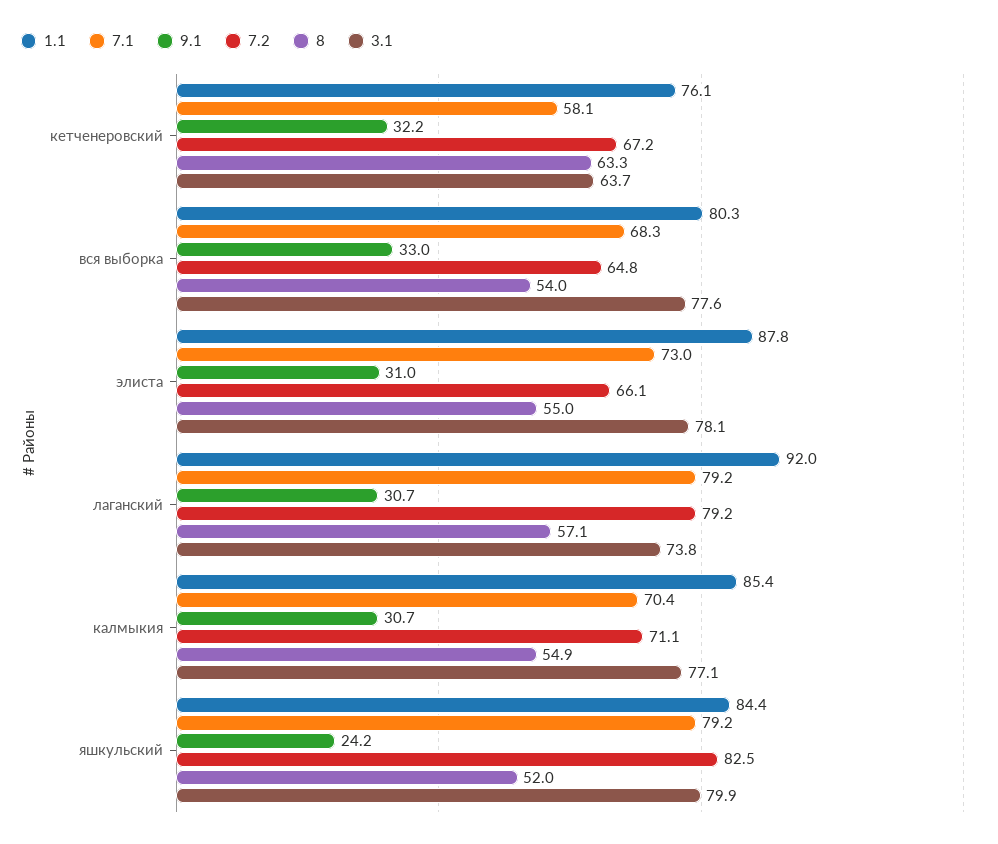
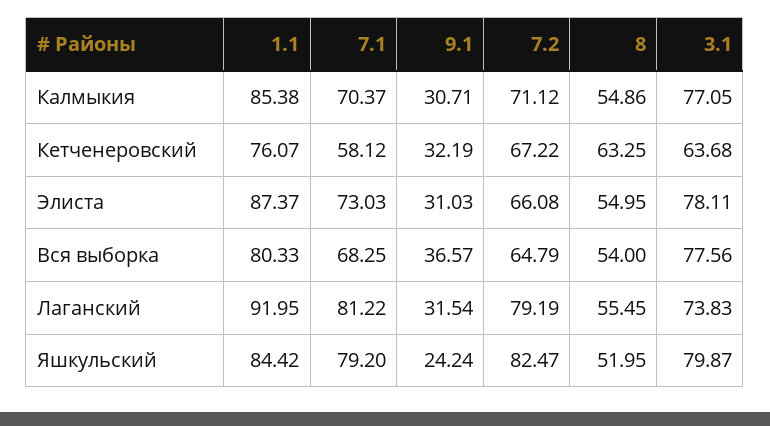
9.1, вся выборка: 33 -> 36.57
1.1, элиста: 87.8 -> 87.37
7.1, лаганский: 79.2 -> 81.22
9.1, лаганский: 30.7 -> 31.54
8, лаганский: 57.1 -> 55.45

